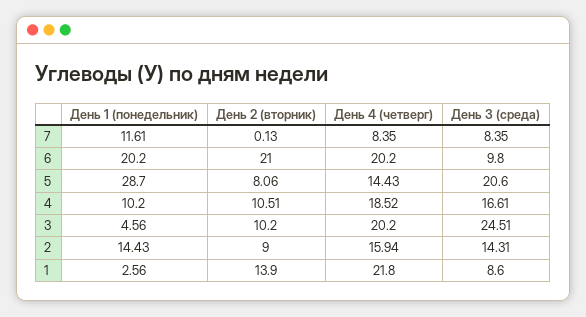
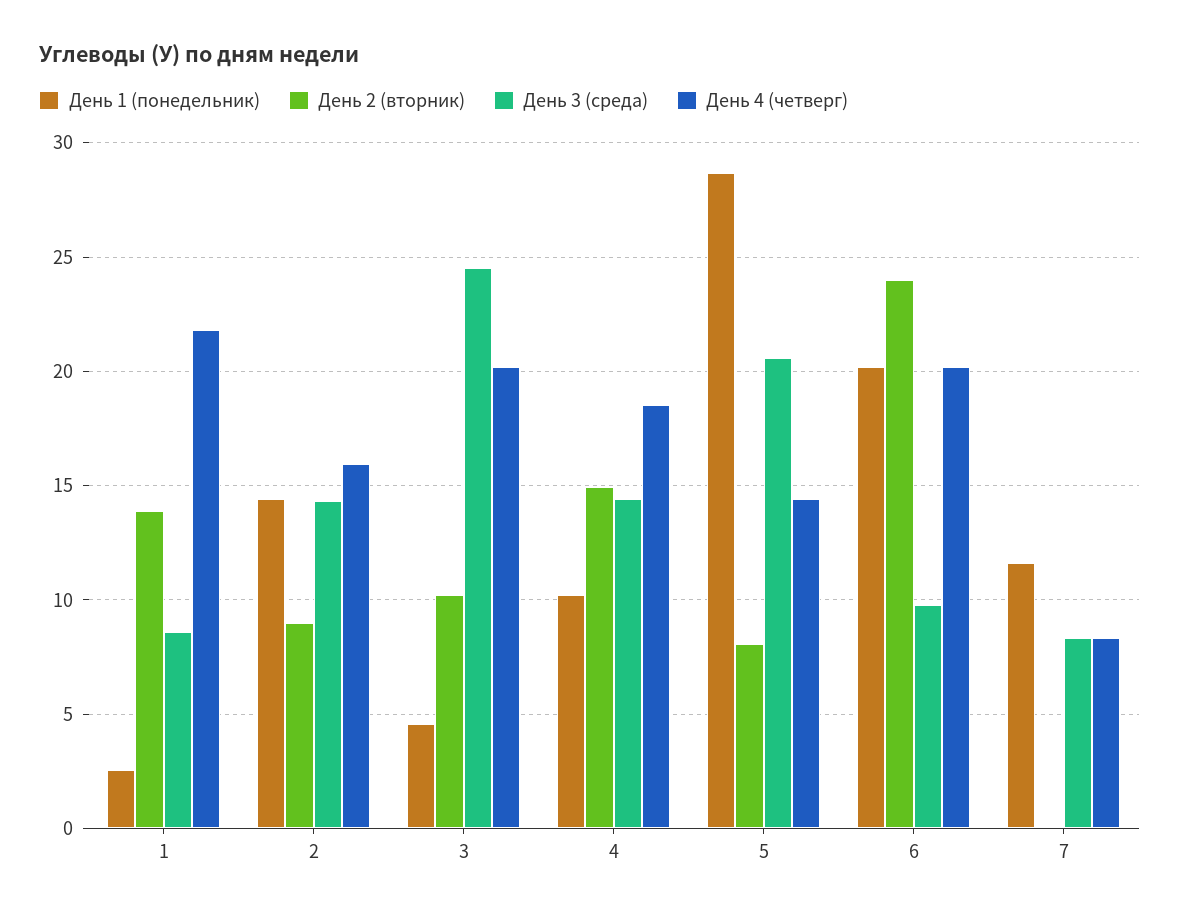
День 2 (вторник), 6: 21 -> 24
День 2 (вторник), 4: 10.51 -> 15
День 3 (среда), 4: 16.61 -> 14.5

